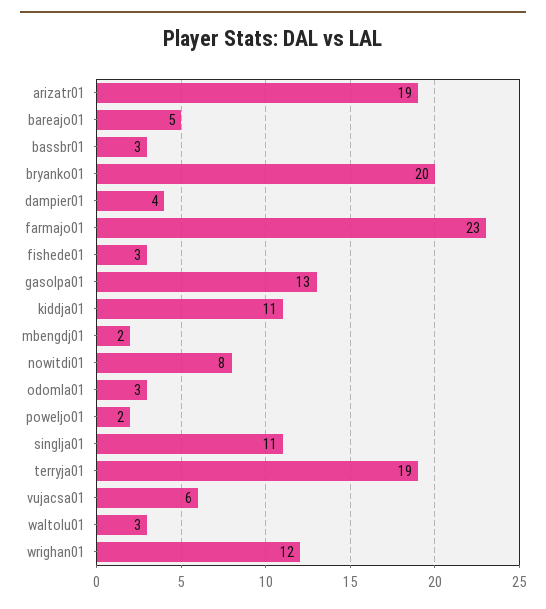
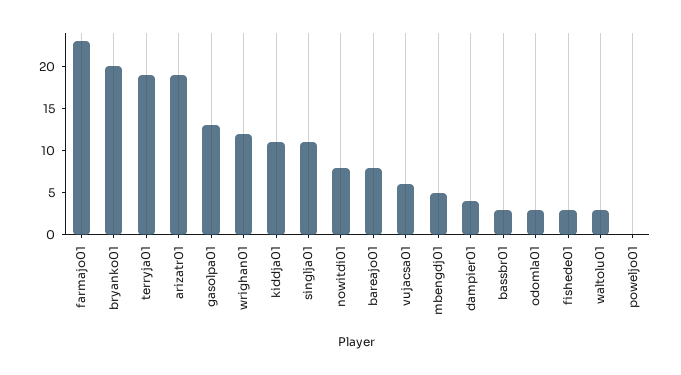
bareajo01: 5 -> 8
mbengdj01: 2 -> 5
poweljo01: 2 -> 0

